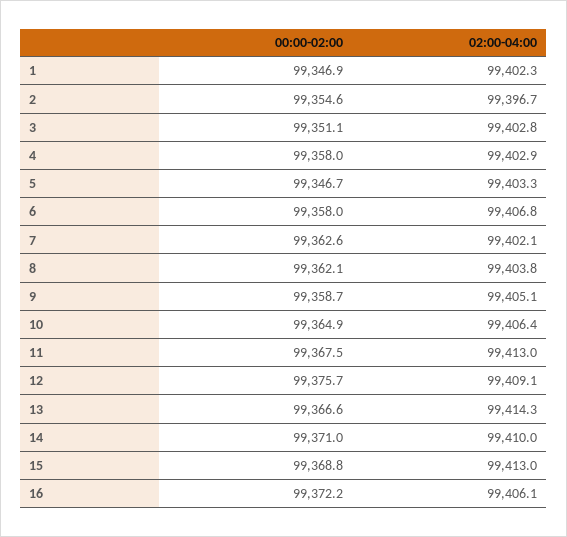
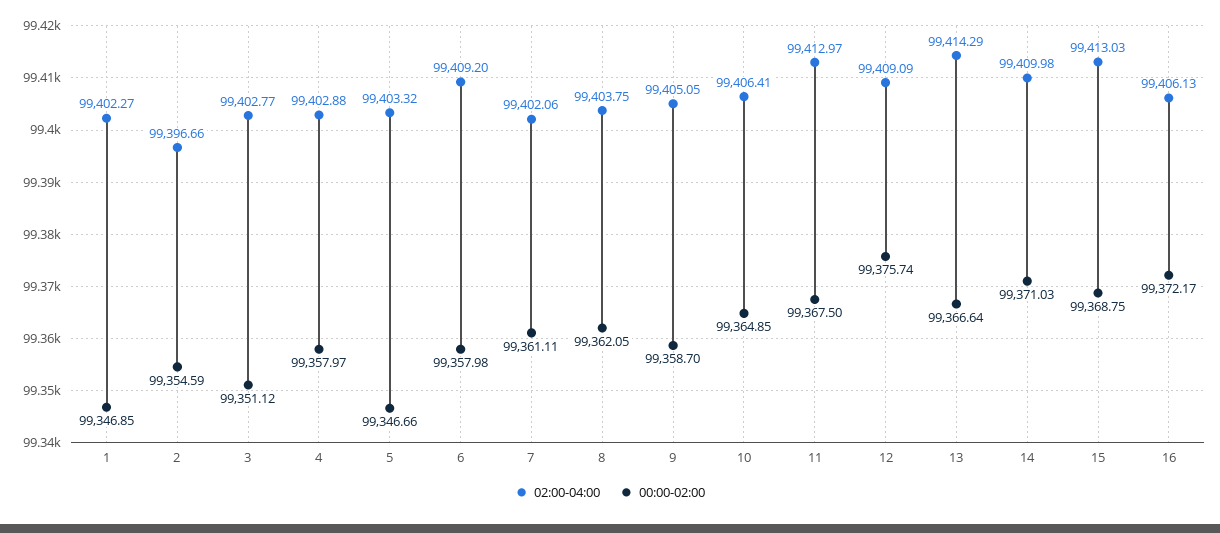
02:00-04:00, 6: 99406.8 -> 99409.2
00:00-02:00, 7: 99362.6 -> 99361.11

